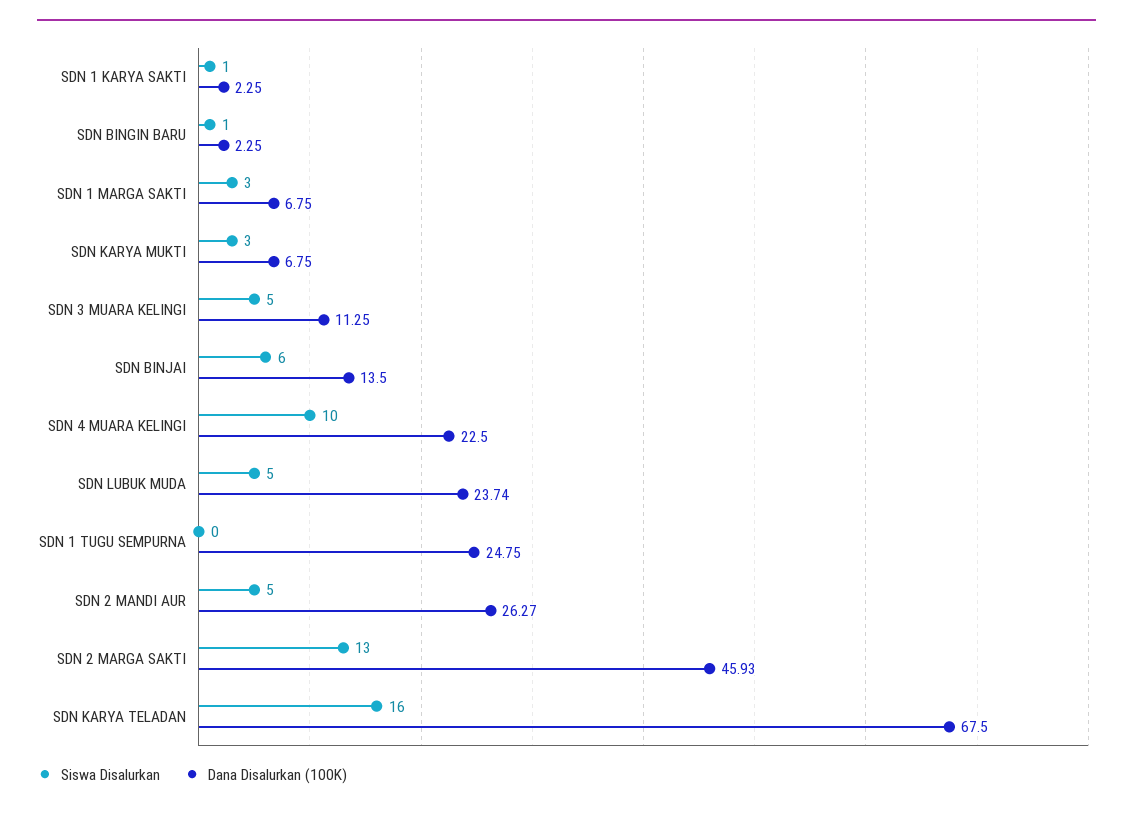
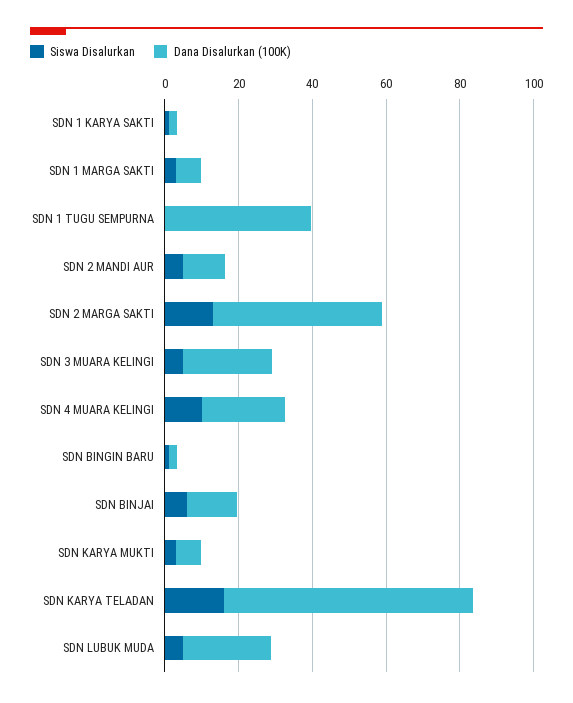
Dana Disalurkan (100K), SDN 3 MUARA KELINGI: 11.25 -> 25
Dana Disalurkan (100K), SDN 1 TUGU SEMPURNA: 24.75 -> 40
Dana Disalurkan (100K), SDN 2 MANDI AUR: 26.27 -> 10

